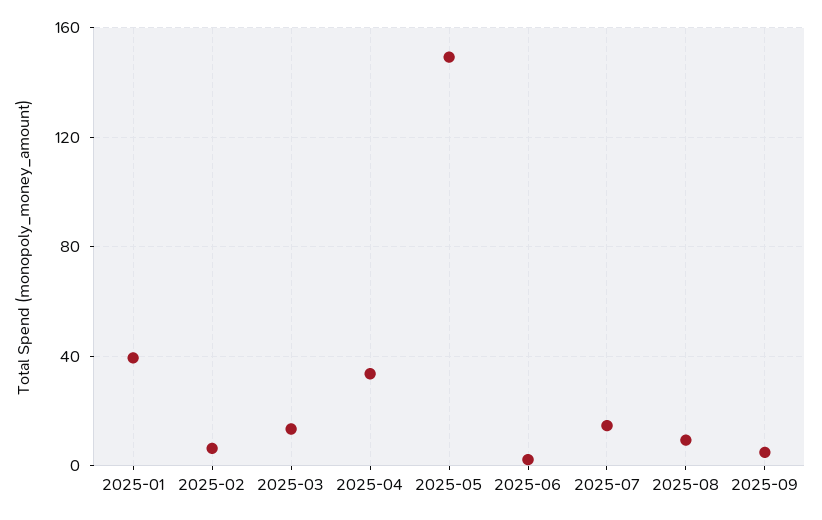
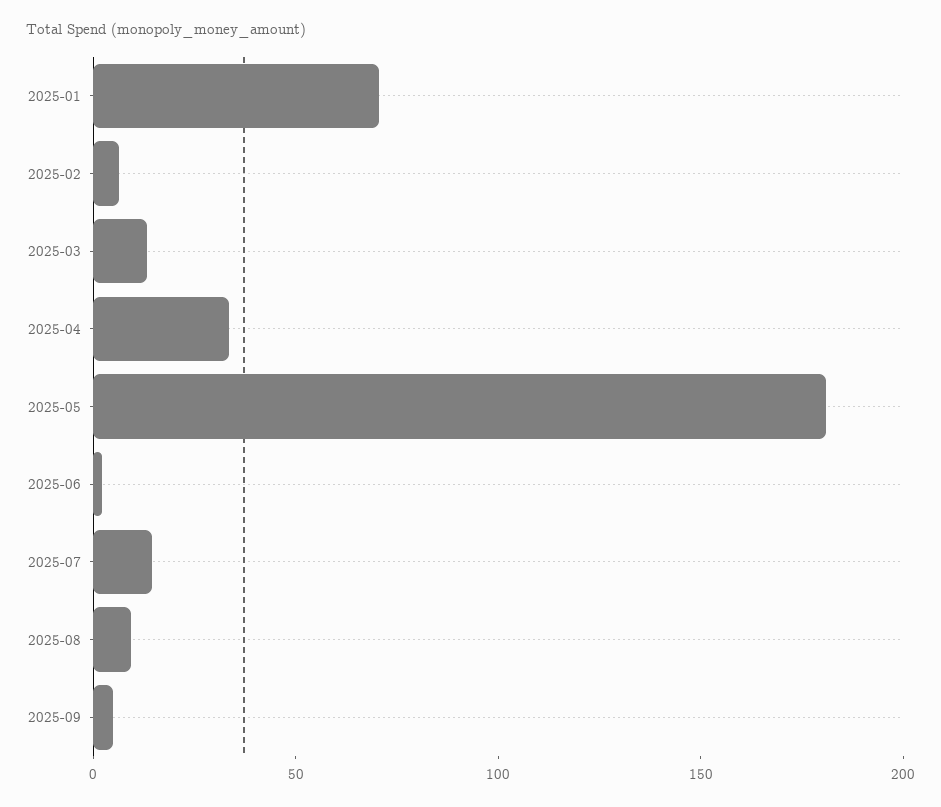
2025-01: 40 -> 70
2025-05: 150 -> 180

